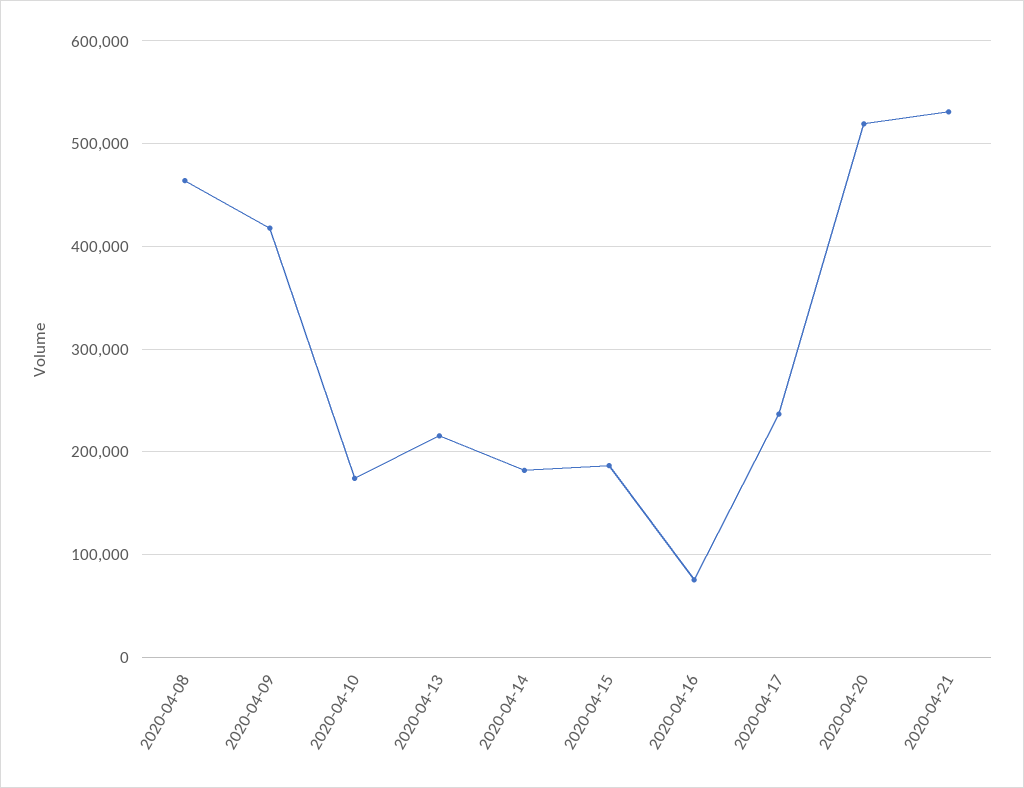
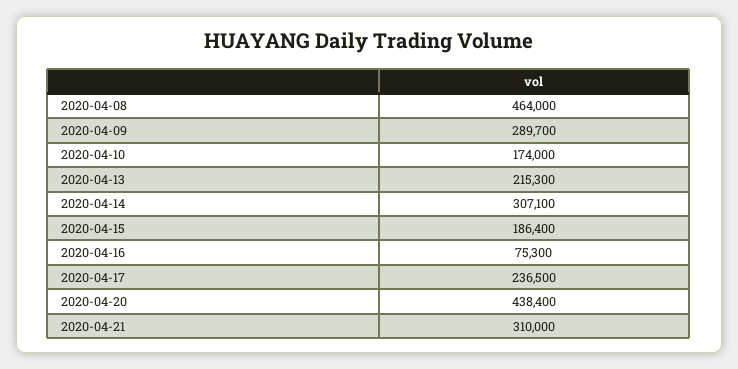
2020-04-09: 420000 -> 289700
2020-04-14: 180000 -> 307100
2020-04-20: 520000 -> 438400
2020-04-21: 530000 -> 310000

